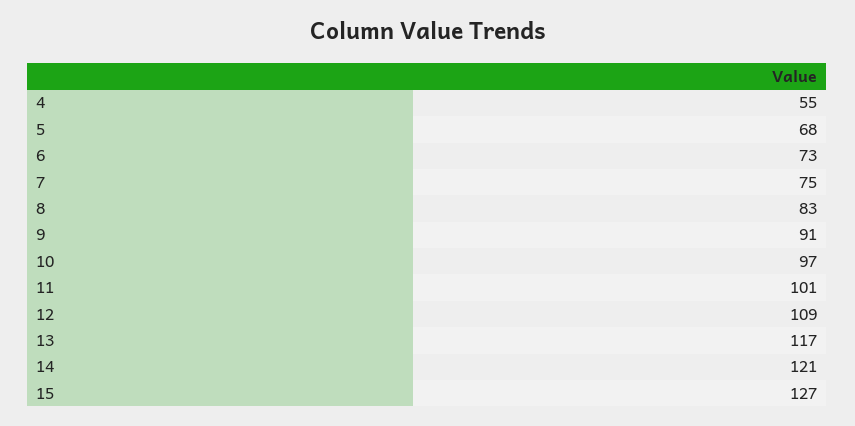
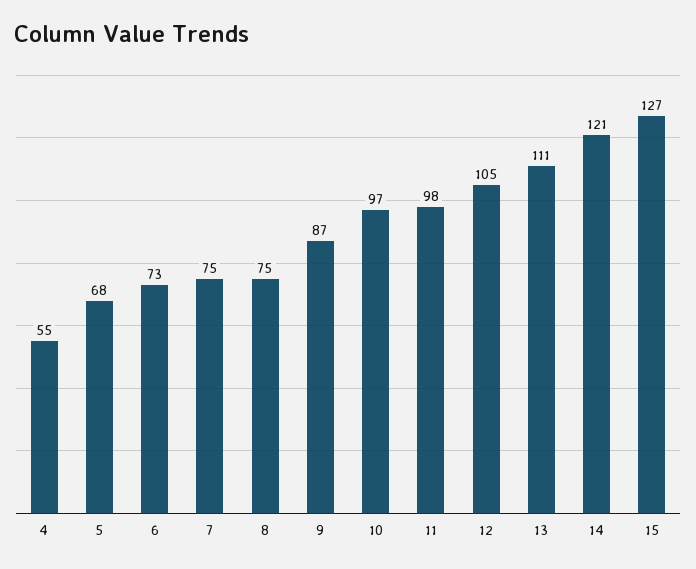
8: 83 -> 75
9: 91 -> 87
11: 101 -> 98
12: 109 -> 105
13: 117 -> 111

